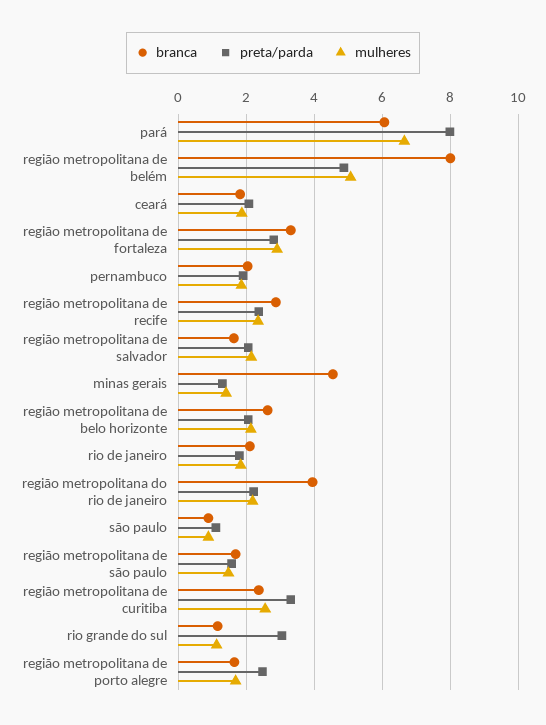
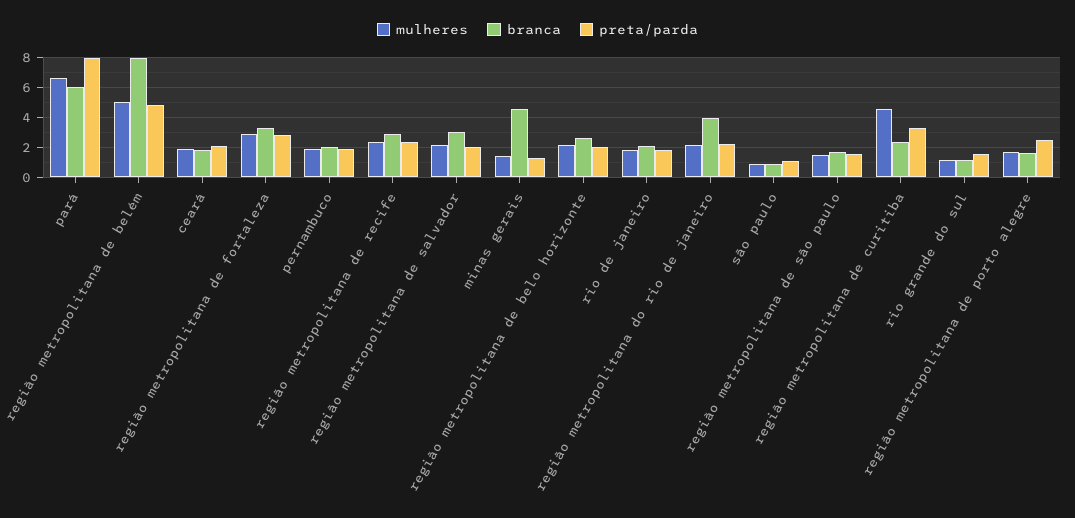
branca, região metropolitana de salvador: 1.6 -> 3
mulheres, região metropolitana de curitiba: 2.6 -> 4.5
preta/parda, rio grande do sul: 3 -> 1.5

